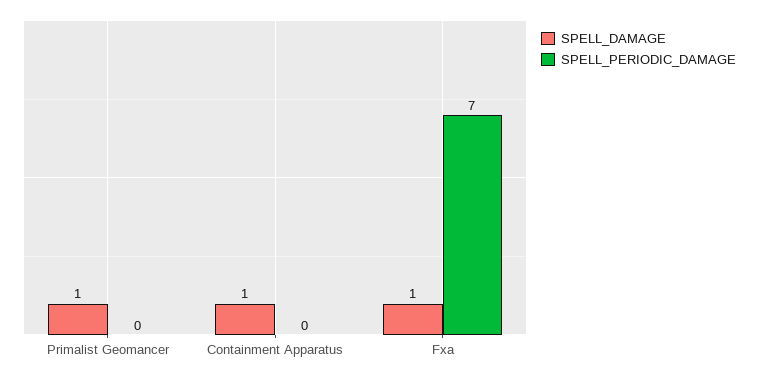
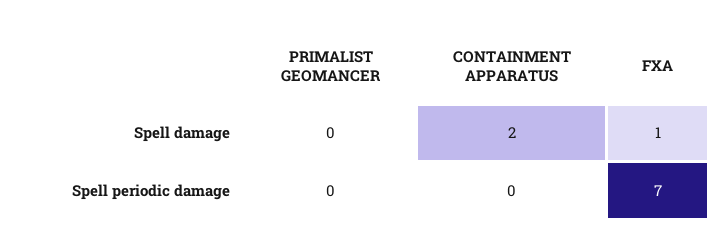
SPELL_DAMAGE, Primalist Geomancer: 1 -> 0
SPELL_DAMAGE, Containment Apparatus: 1 -> 2

